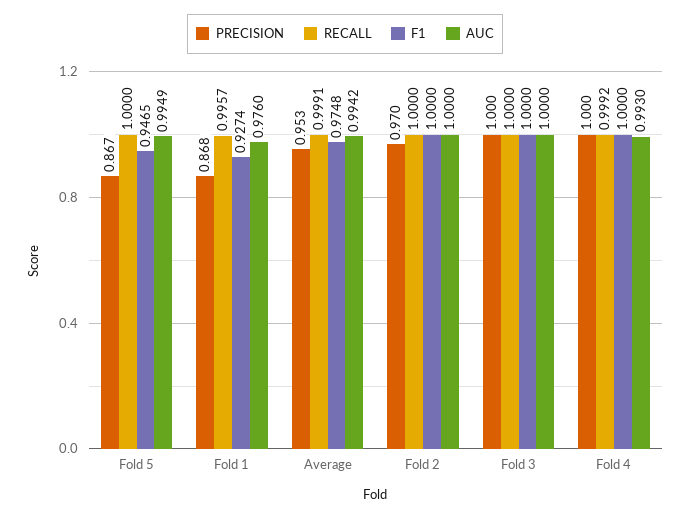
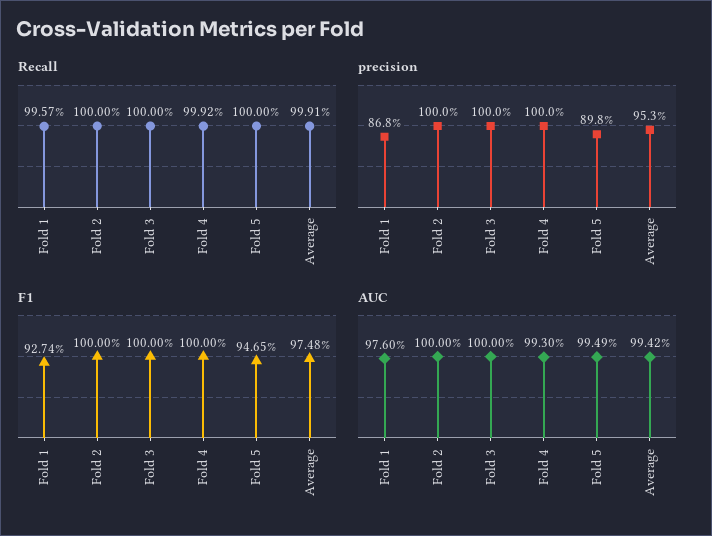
PRECISION, Fold 5: 0.867 -> 0.898
PRECISION, Fold 2: 0.97 -> 1

